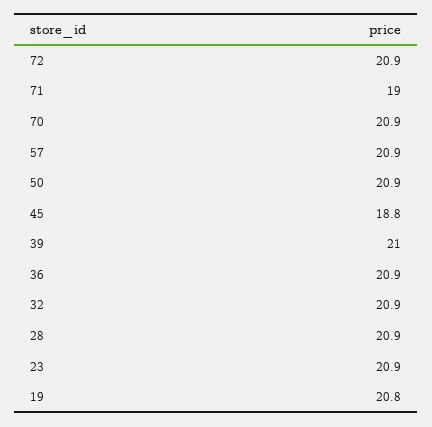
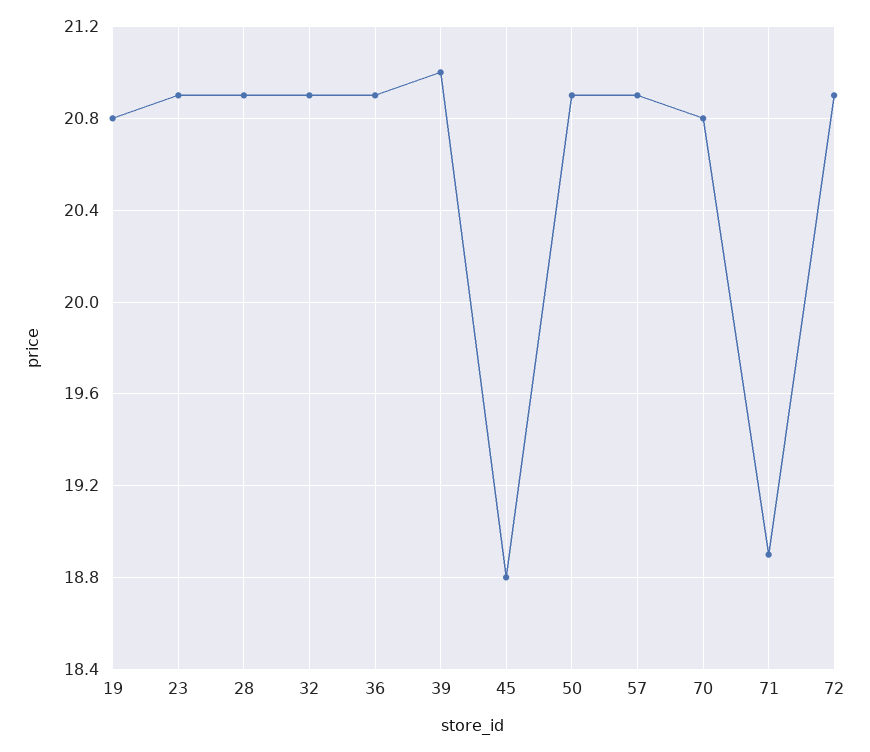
71: 19 -> 18.9
70: 20.9 -> 20.8

